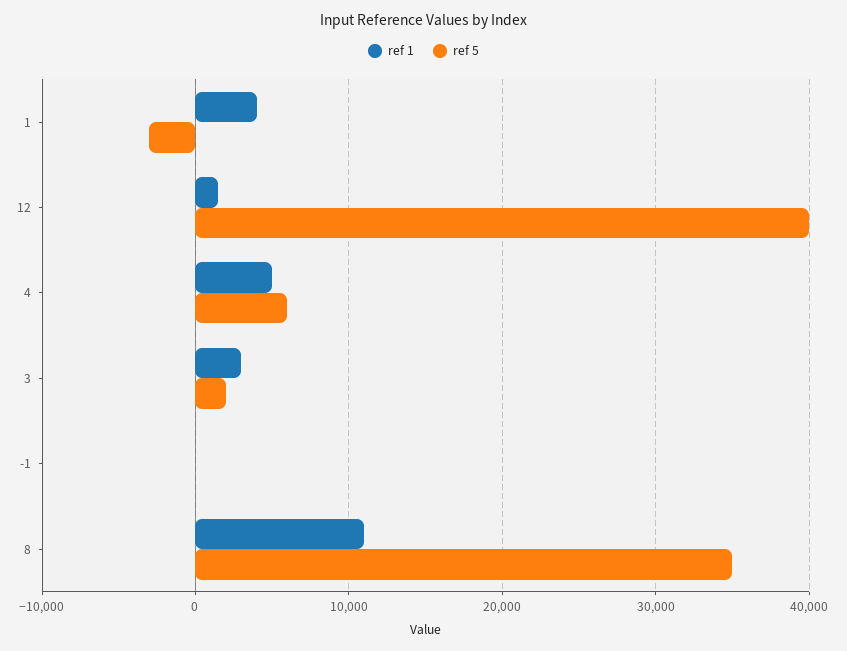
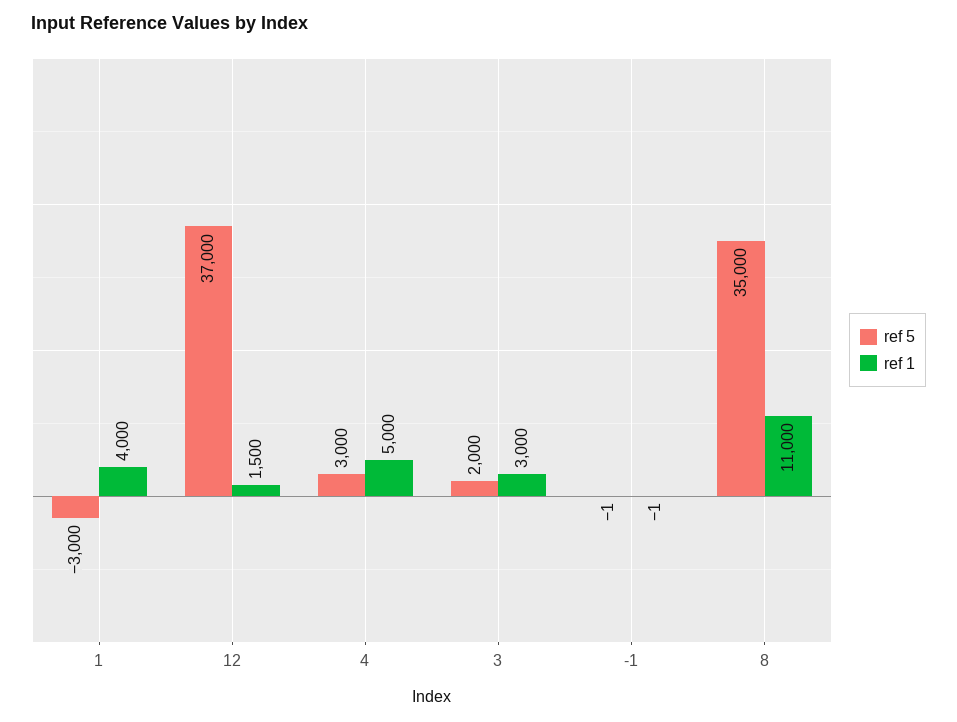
ref 5, 12: 40000 -> 37000
ref 5, 4: 6000 -> 3000

